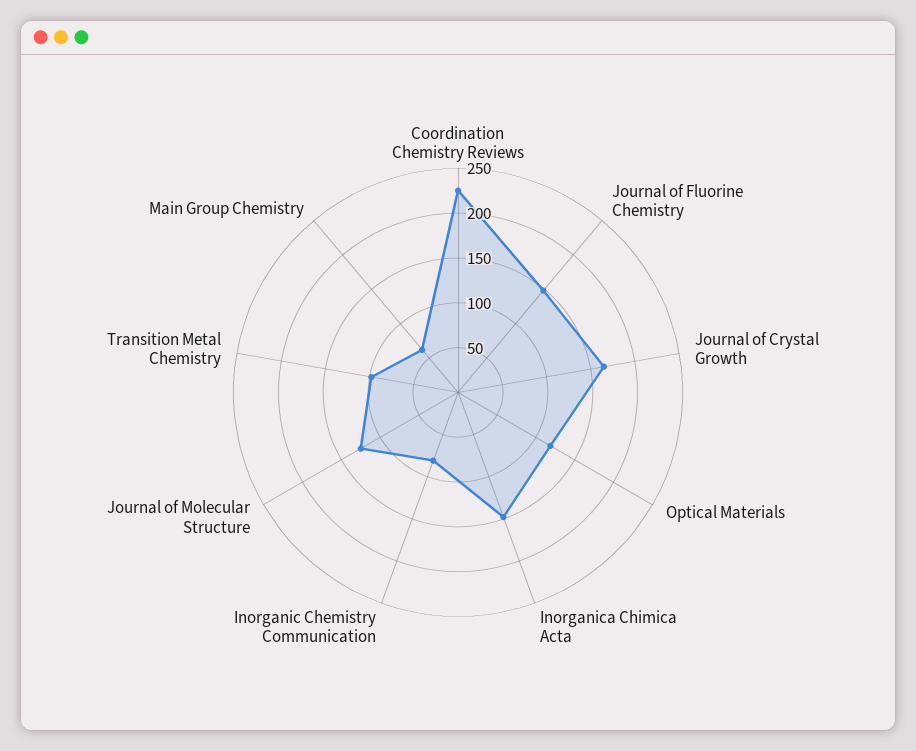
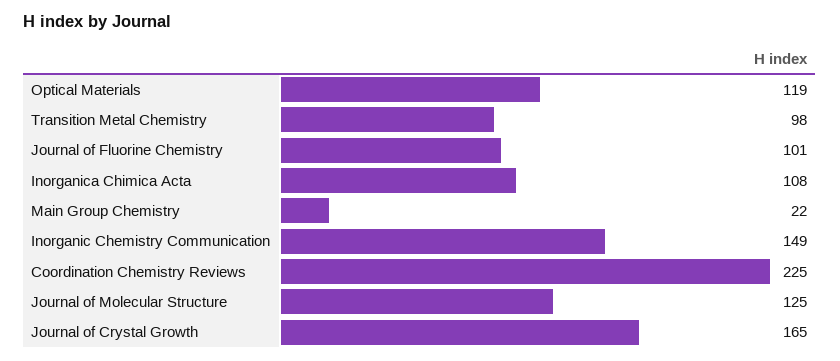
Journal of Fluorine Chemistry: 150 -> 101
Inorganica Chimica Acta: 150 -> 108
Inorganic Chemistry Communication: 80 -> 149
Main Group Chemistry: 60 -> 22

